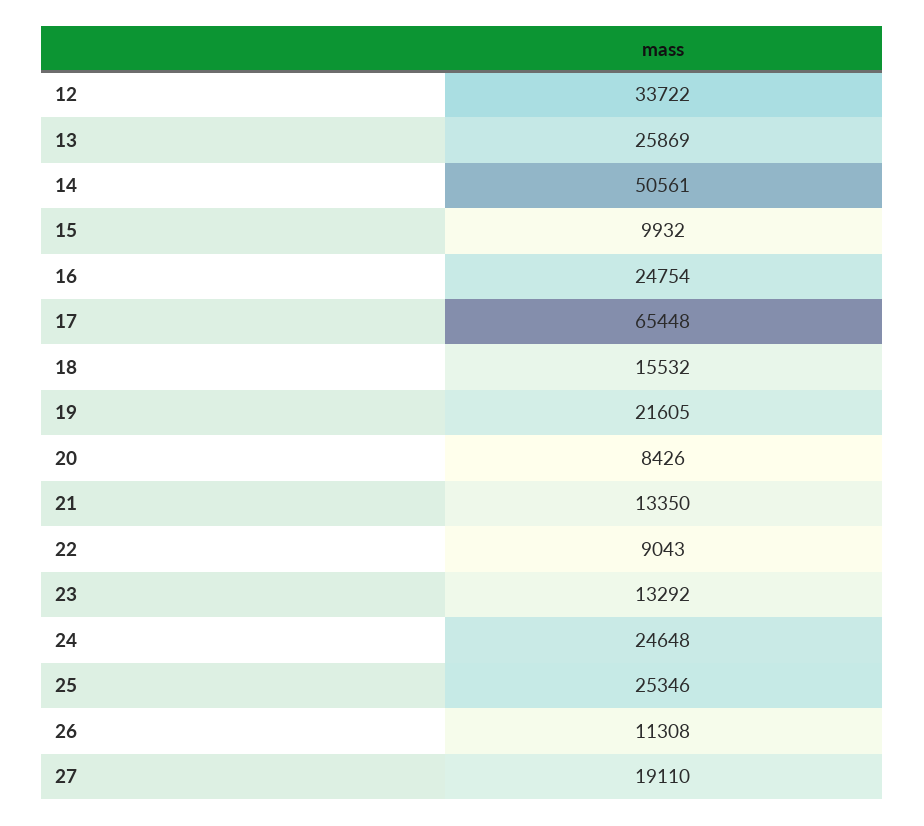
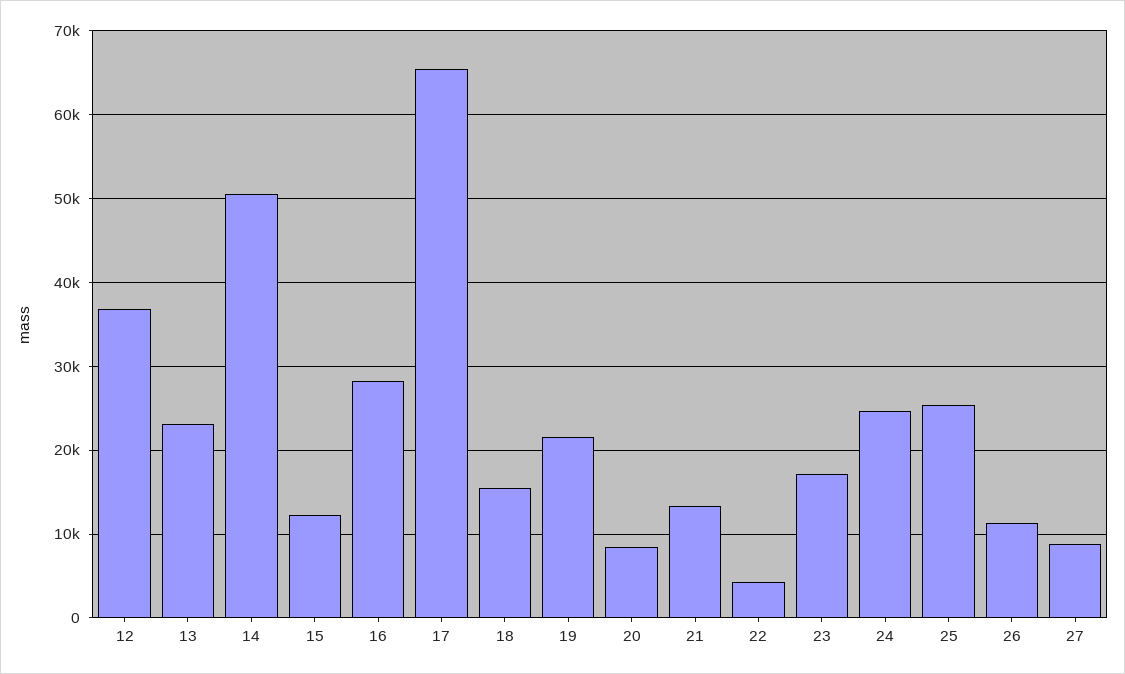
12: 33722 -> 37000
13: 25869 -> 23000
15: 9932 -> 12000
16: 24754 -> 28000
22: 9043 -> 4000
23: 13292 -> 17000
27: 19110 -> 9000

